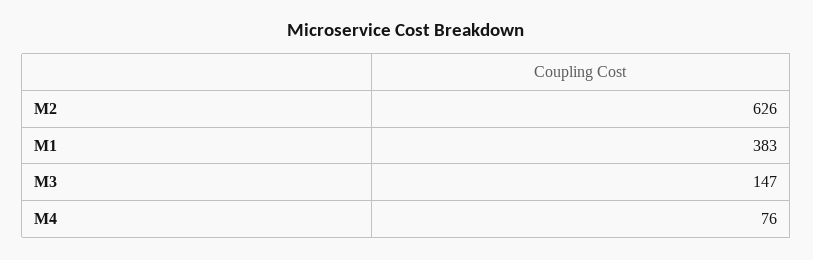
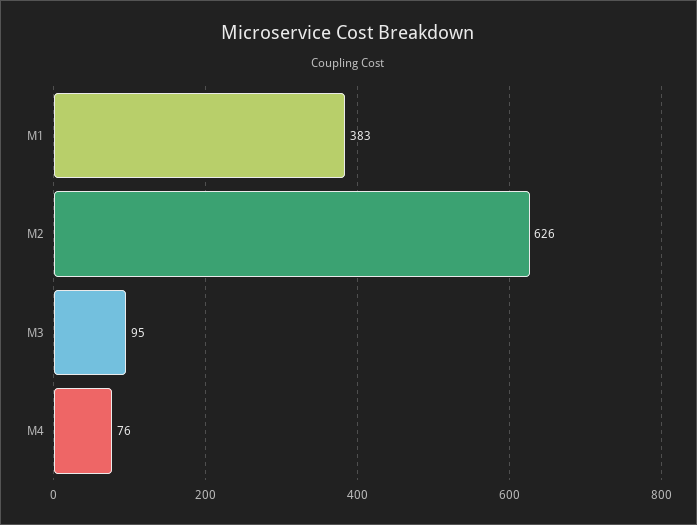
M3: 147 -> 95

